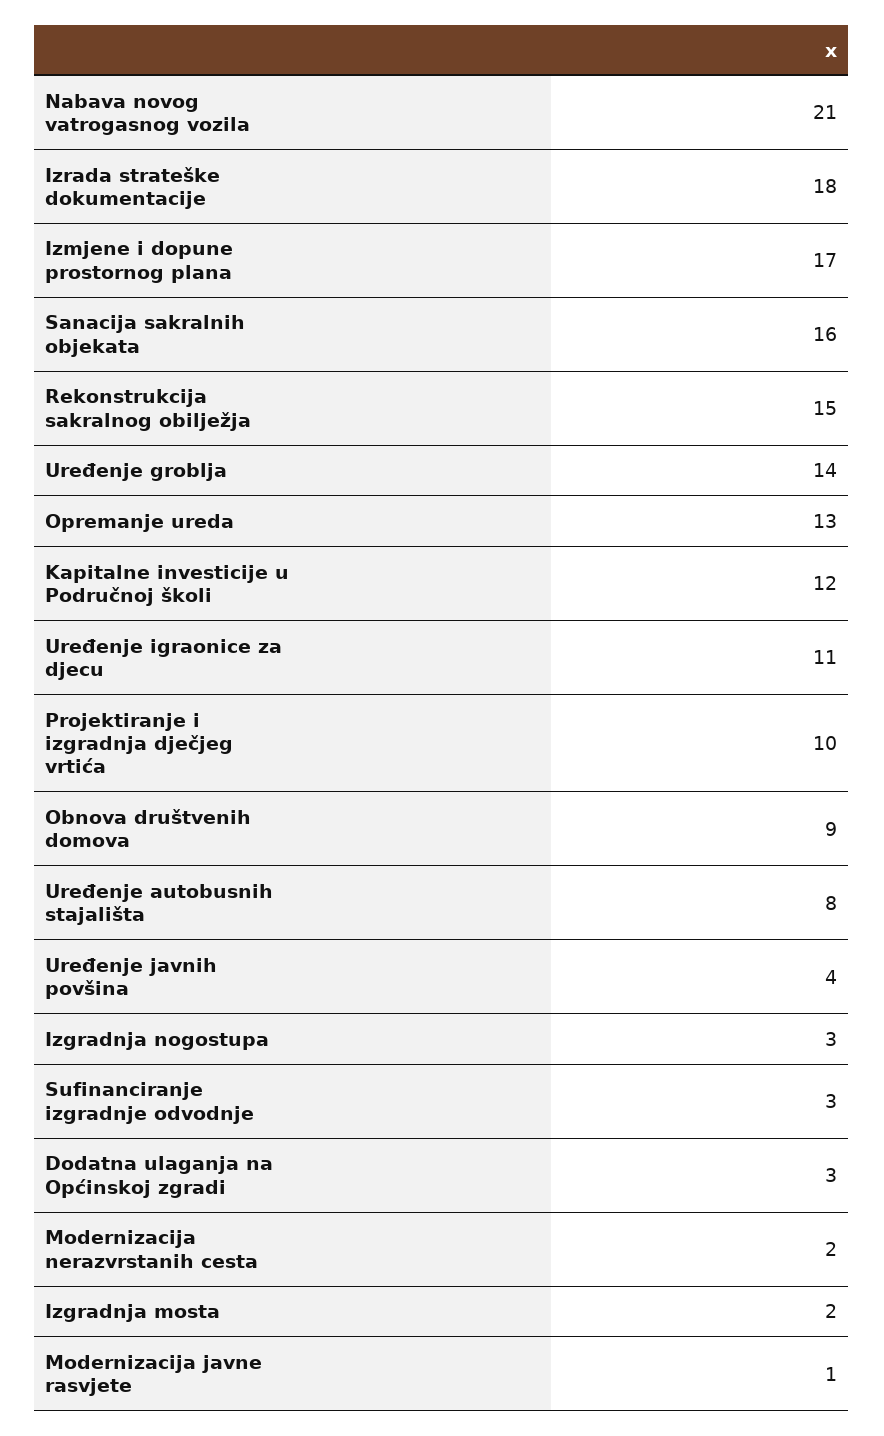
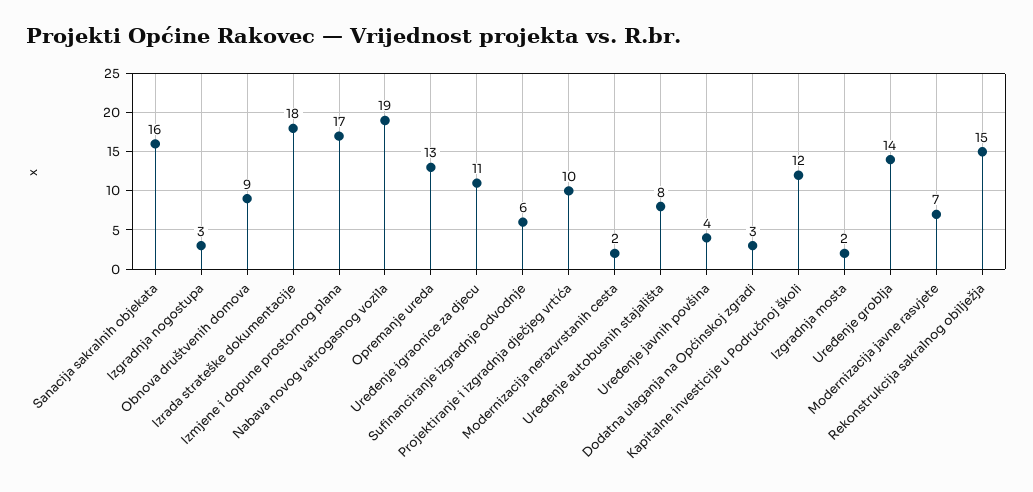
Nabava novog vatrogasnog vozila: 21 -> 19
Sufinanciranje izgradnje odvodnje: 3 -> 6
Modernizacija javne rasvjete: 1 -> 7

